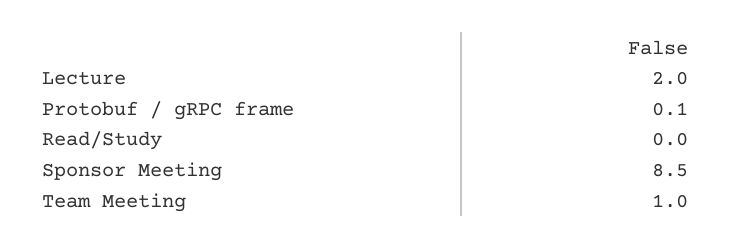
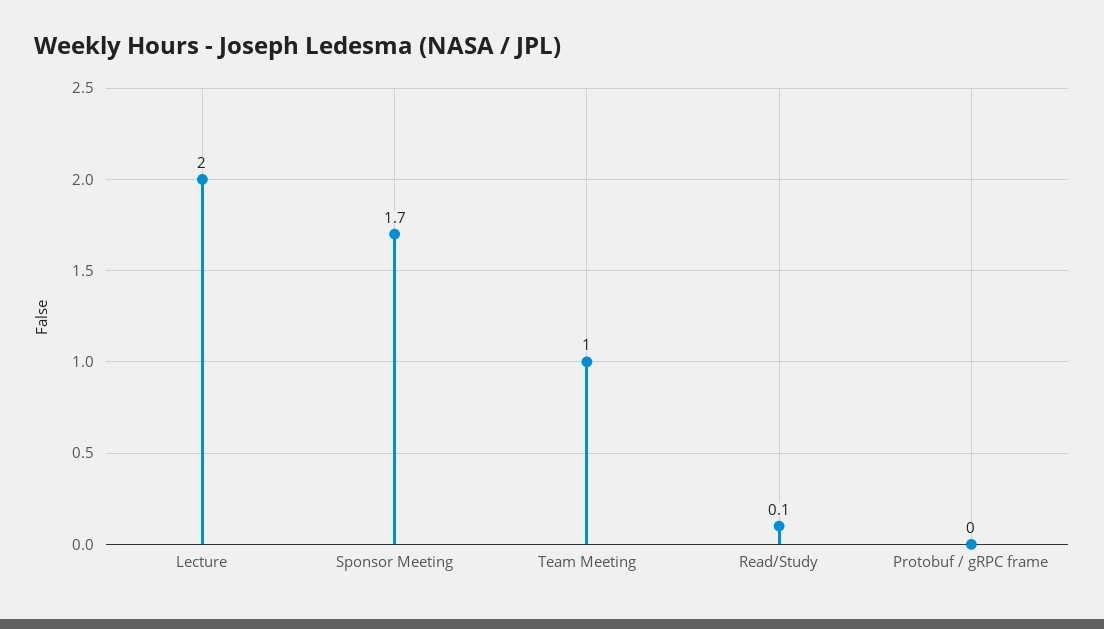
Protobuf / gRPC frame: 0.1 -> 0
Read/Study: 0 -> 0.1
Sponsor Meeting: 8.5 -> 1.7

